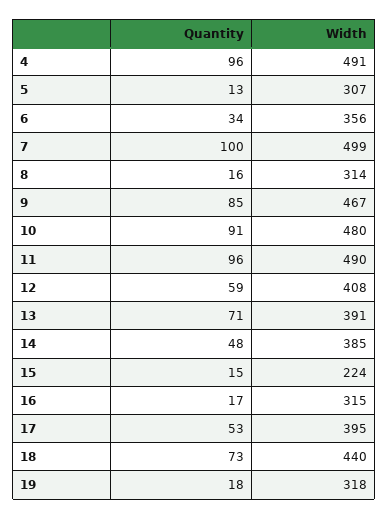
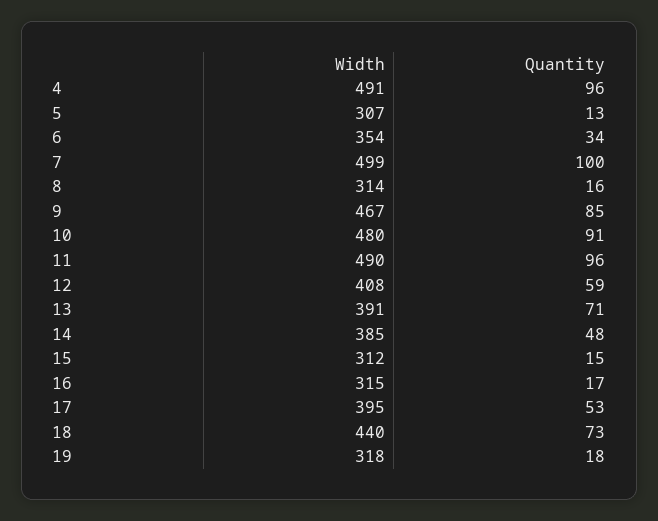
Width, 6: 356 -> 354
Width, 15: 224 -> 312

